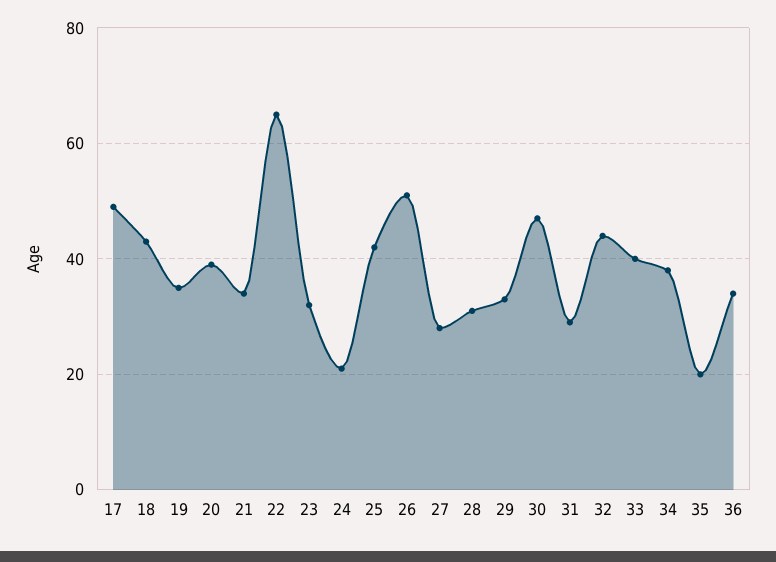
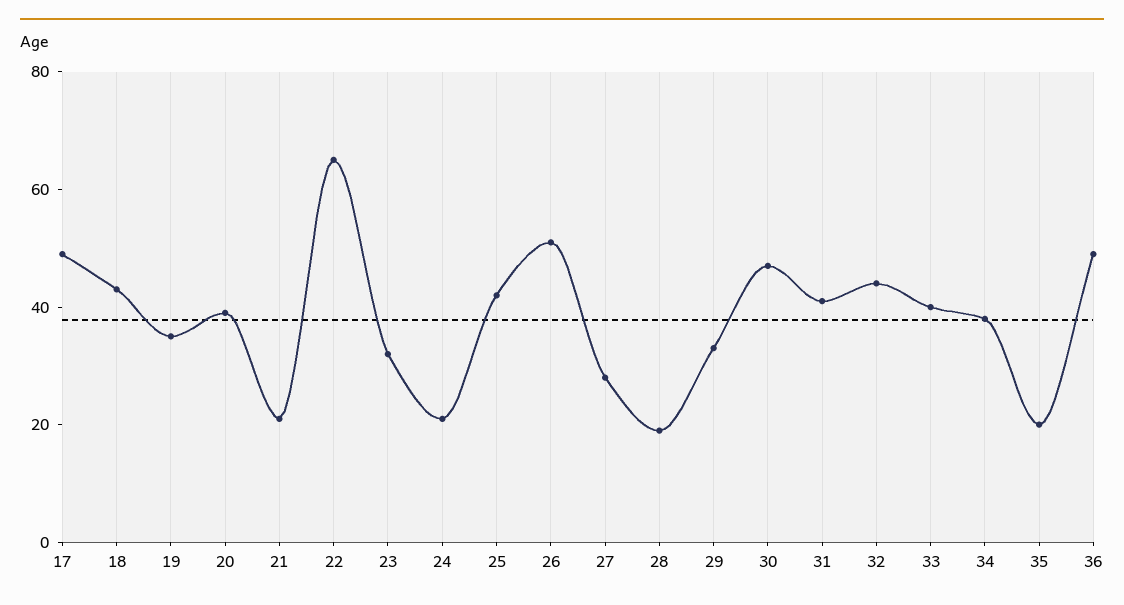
21: 35 -> 20
28: 30 -> 20
31: 30 -> 40
36: 35 -> 50

